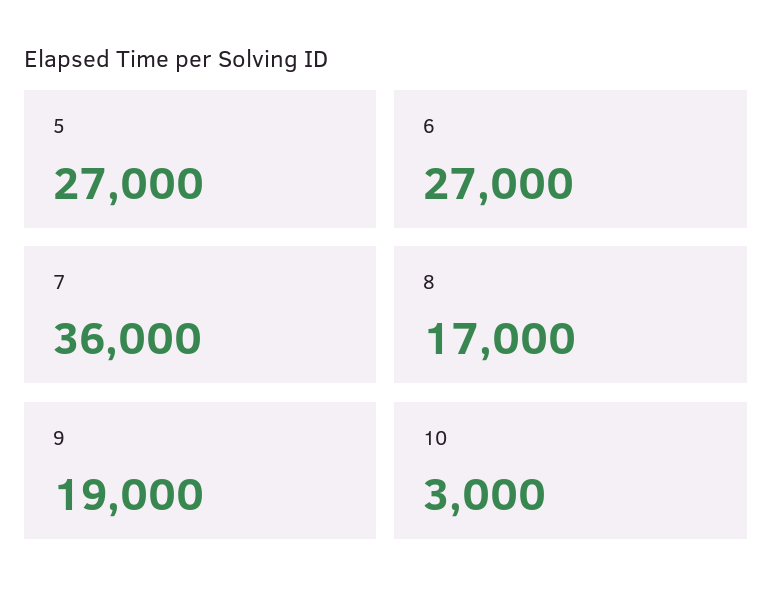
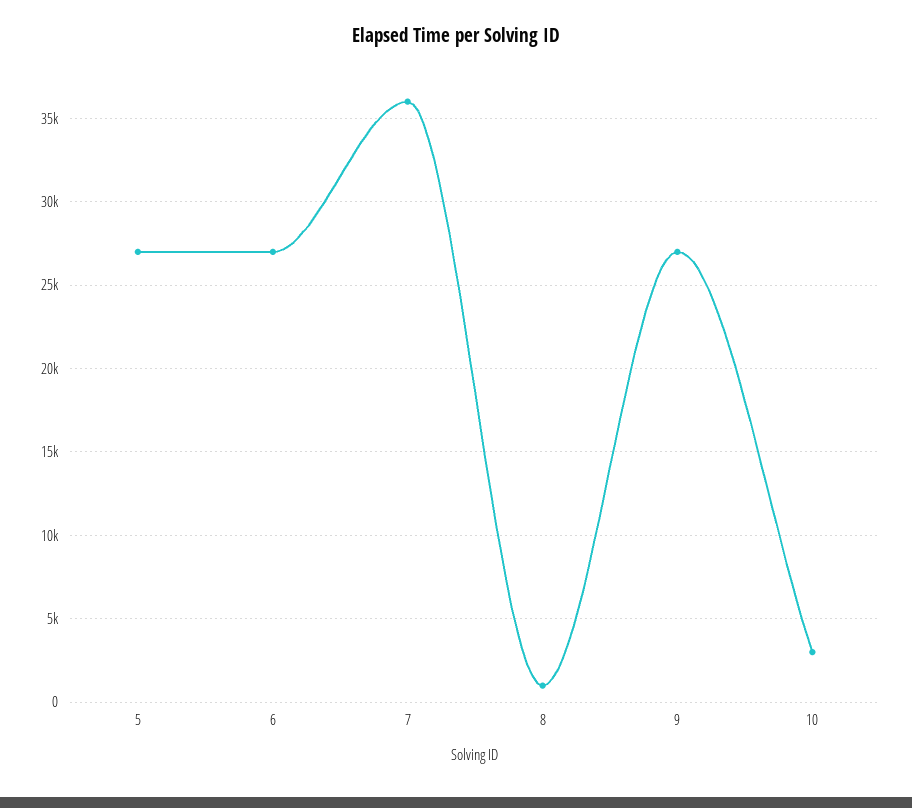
8: 17000 -> 1000
9: 19000 -> 27000

